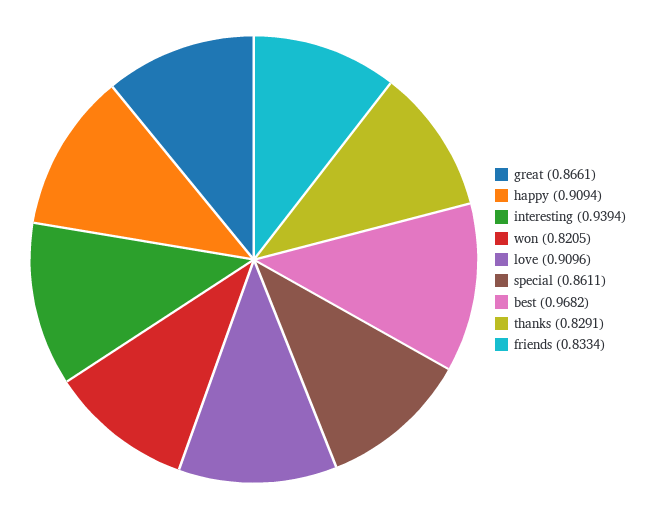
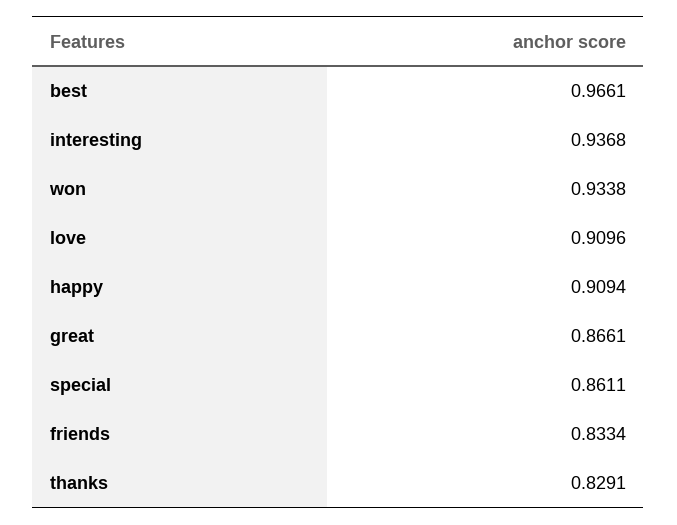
interesting: 0.9394 -> 0.9368
won: 0.8205 -> 0.9338
best: 0.9682 -> 0.9661

